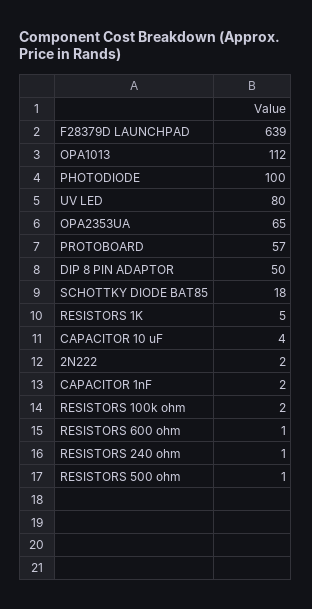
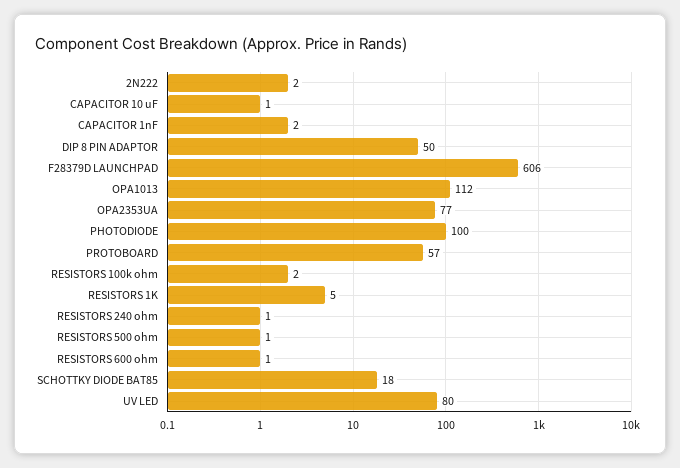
F28379D LAUNCHPAD: 639 -> 606
OPA2353UA: 65 -> 77
CAPACITOR 10 uF: 4 -> 1

